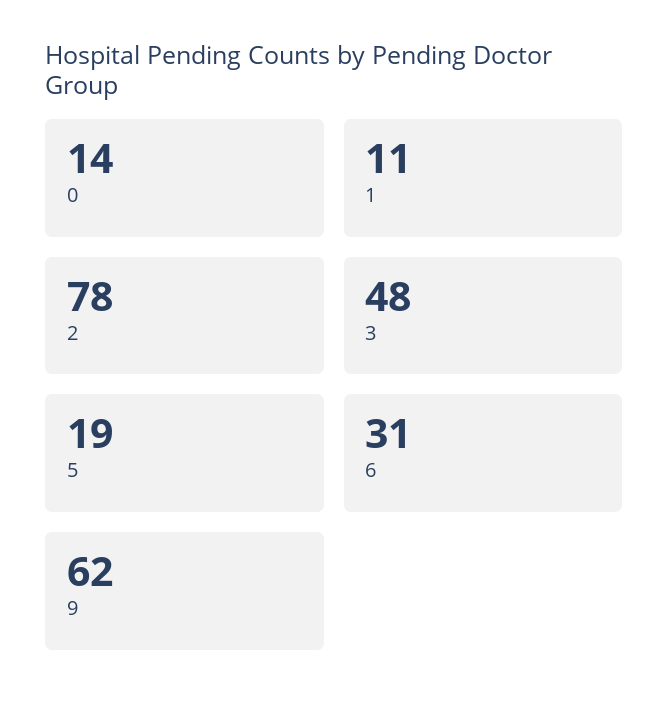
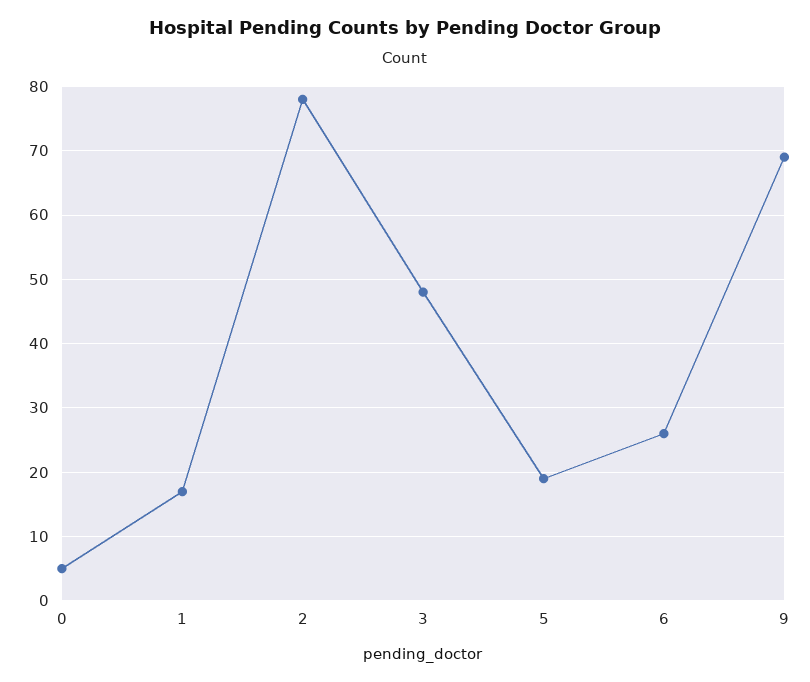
0: 14 -> 5
1: 11 -> 17
6: 31 -> 26
9: 62 -> 69

